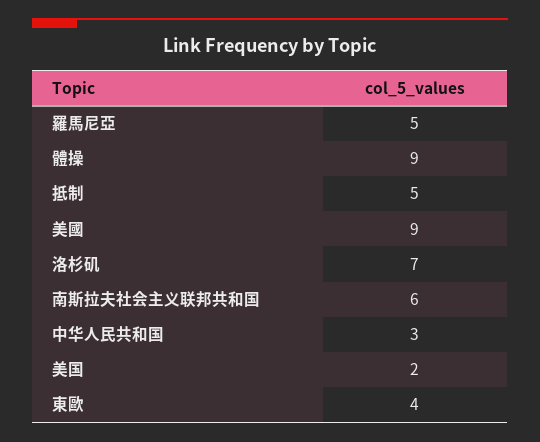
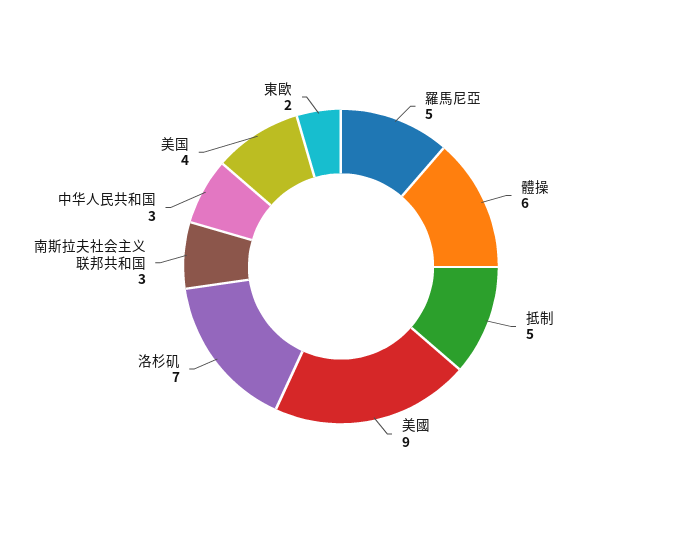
體操: 9 -> 6
南斯拉夫社会主义联邦共和国: 6 -> 3
美国: 2 -> 4
東歐: 4 -> 2

